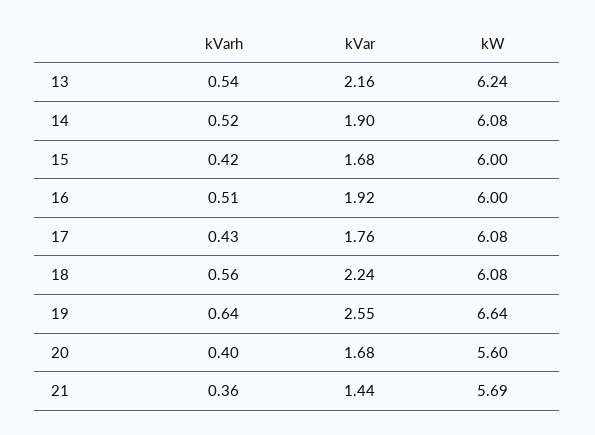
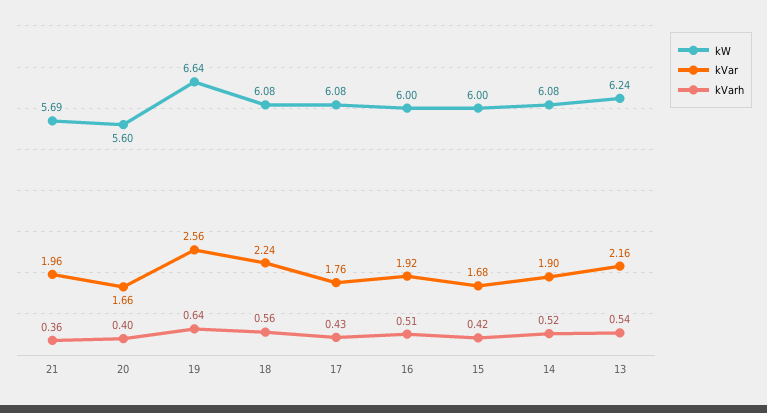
kVar, 19: 2.55 -> 2.56
kVar, 20: 1.68 -> 1.66
kVar, 21: 1.44 -> 1.96

